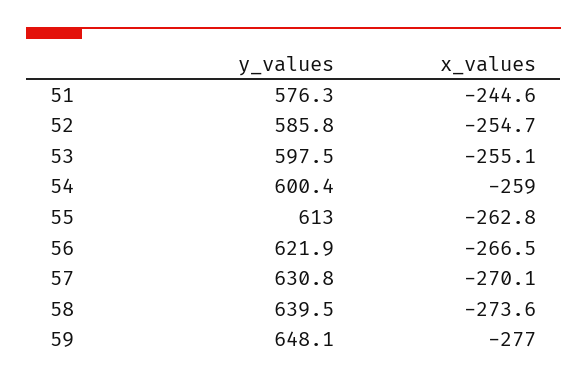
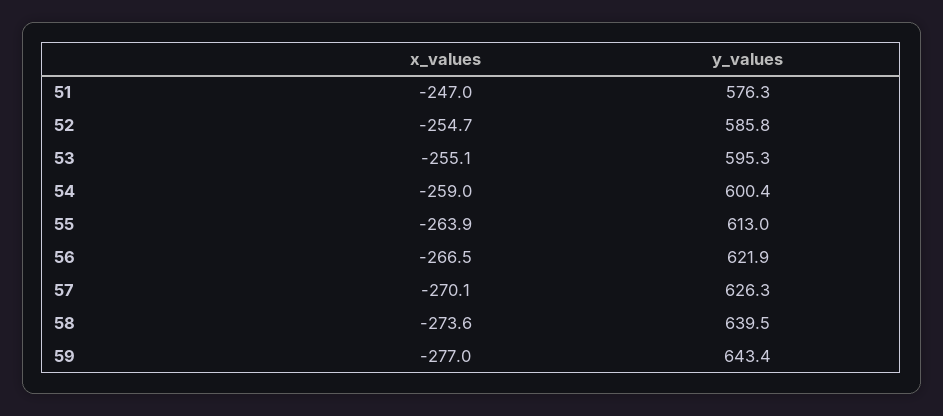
x_values, 51: -244.6 -> -247
y_values, 53: 597.5 -> 595.3
x_values, 55: -262.8 -> -263.9
y_values, 57: 630.8 -> 626.3
y_values, 59: 648.1 -> 643.4

